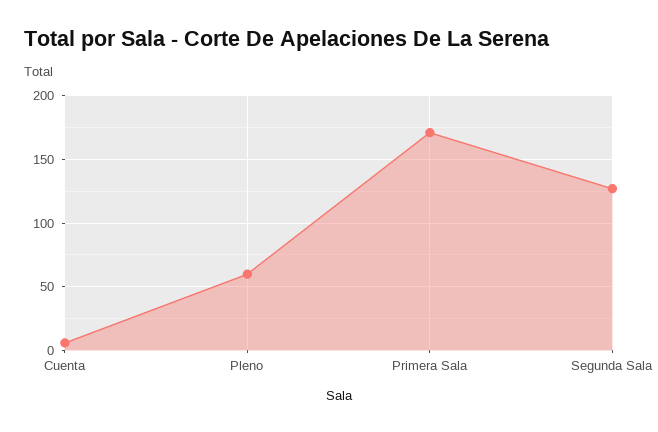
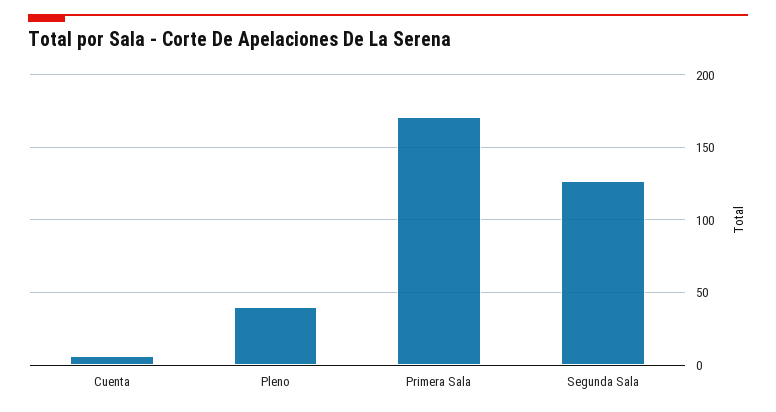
Pleno: 60 -> 40

